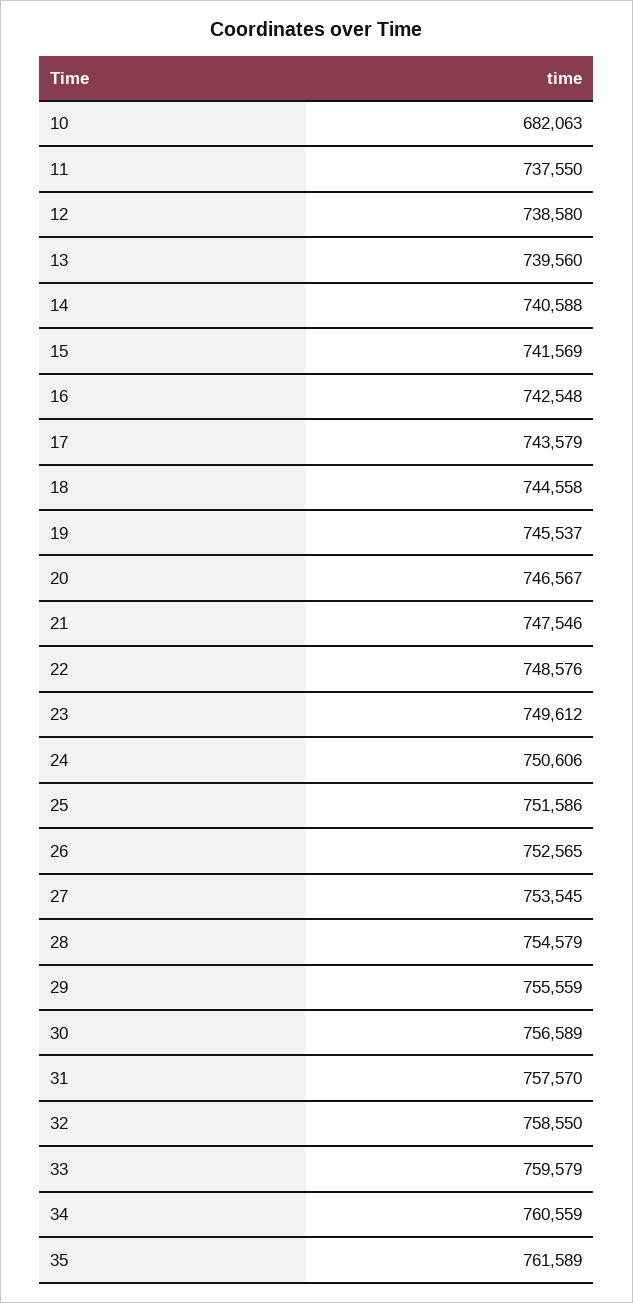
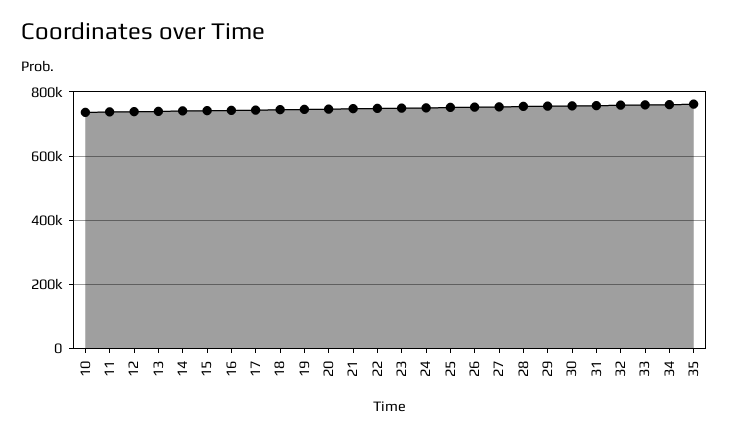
10: 682063 -> 740000

